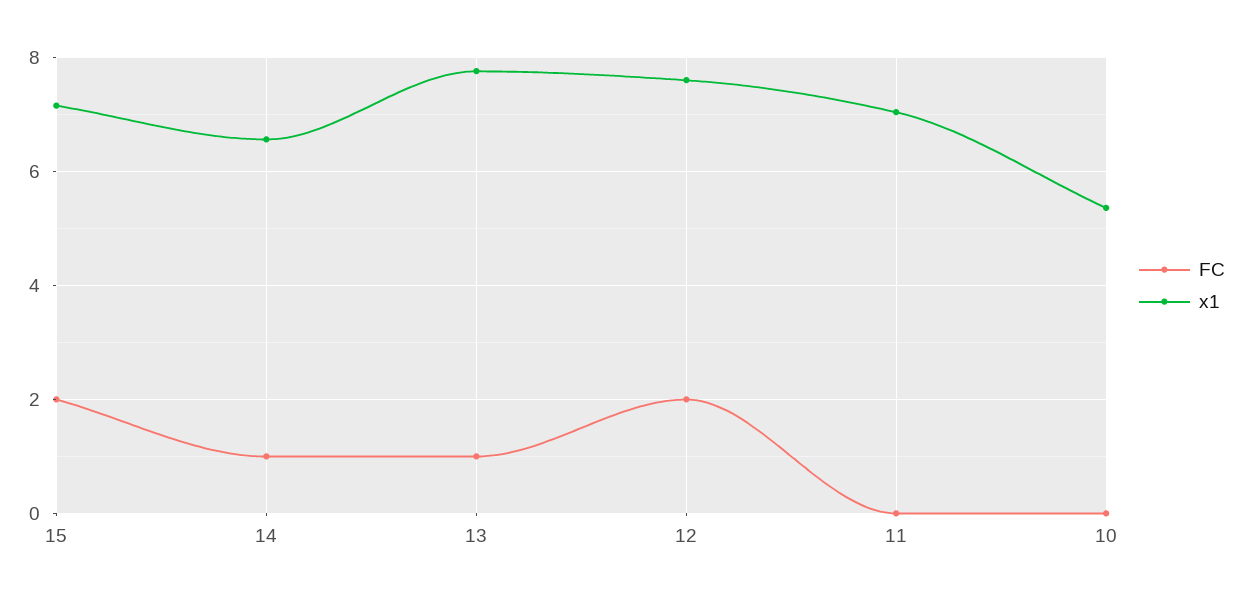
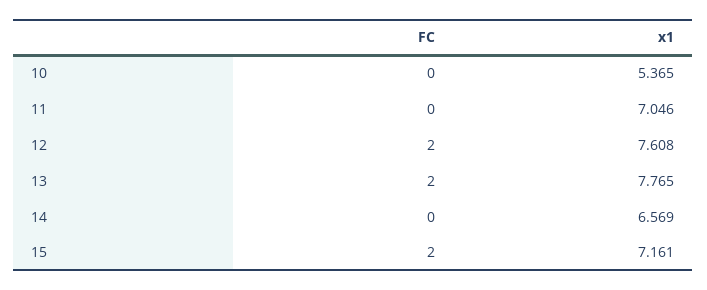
FC, 14: 1 -> 0
FC, 13: 1 -> 2

